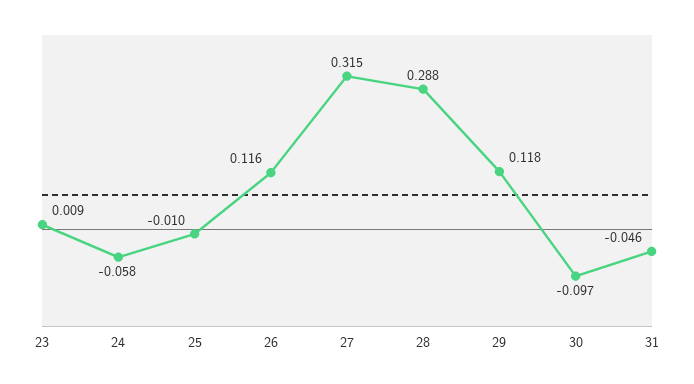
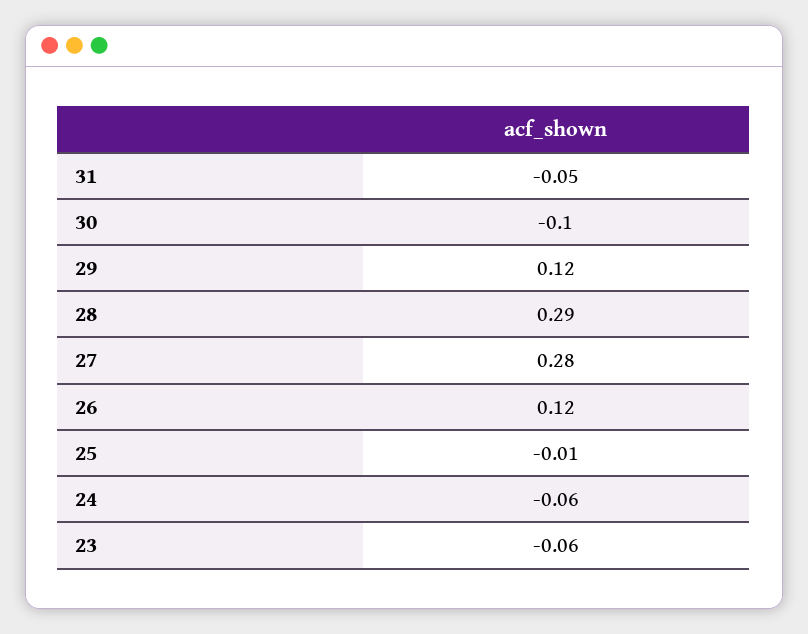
23: 0.009 -> -0.06
27: 0.315 -> 0.28

